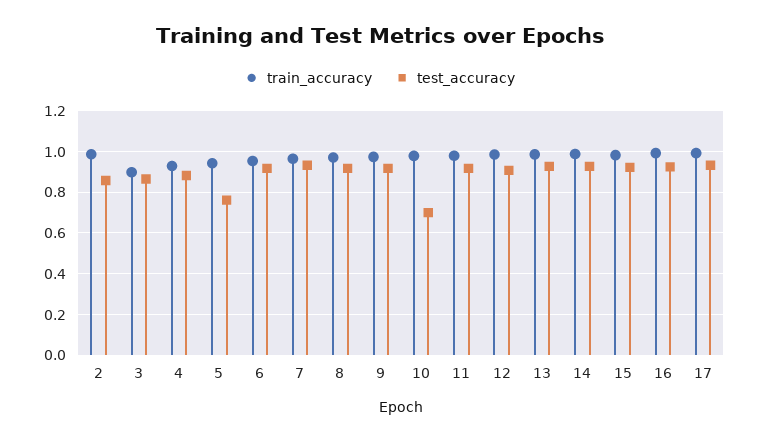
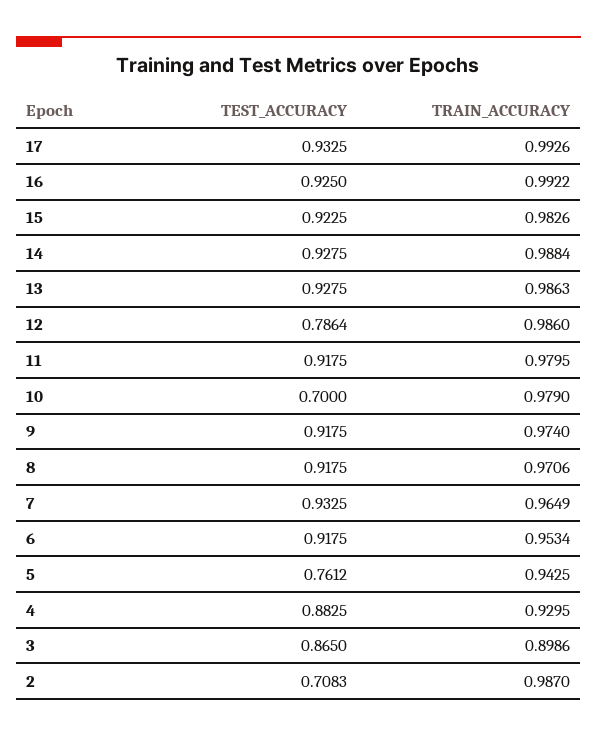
test_accuracy, 2: 0.85 -> 0.7083
test_accuracy, 12: 0.9 -> 0.7864

